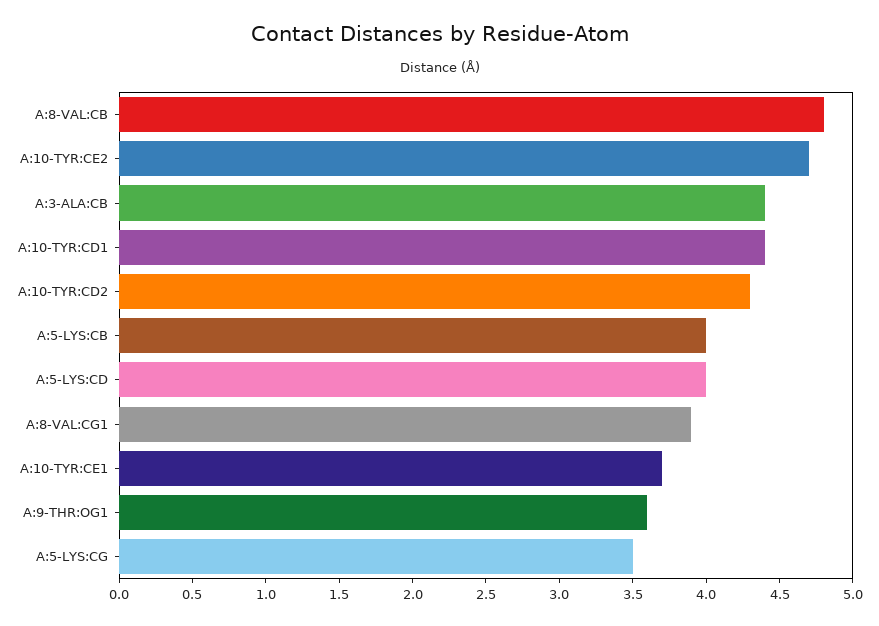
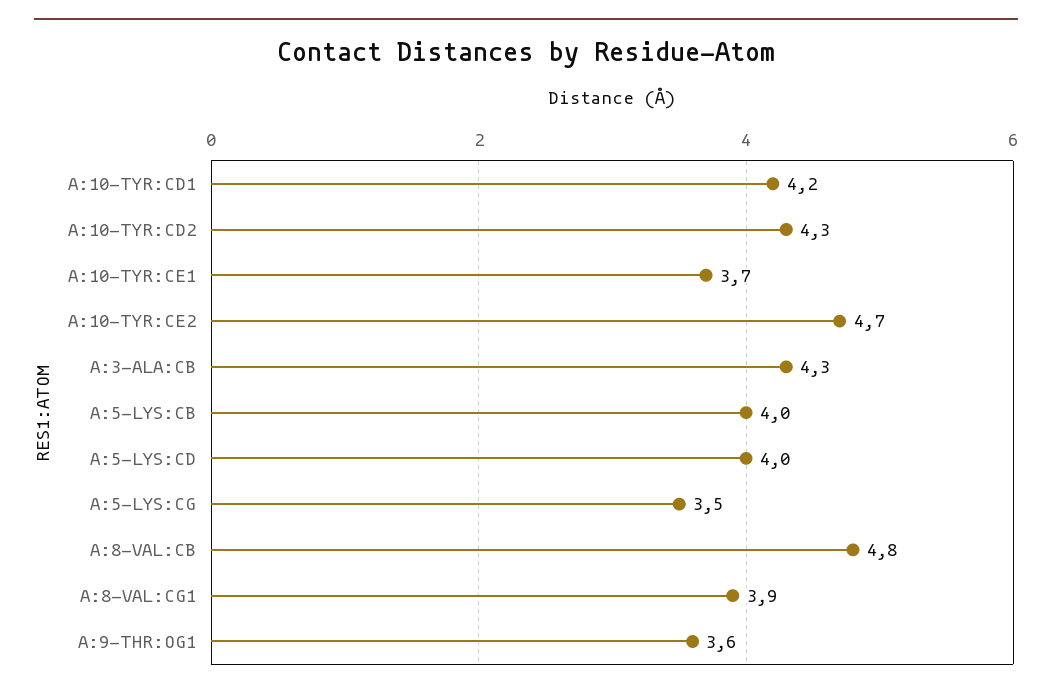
A:3-ALA:CB: 4.4 -> 4.3
A:10-TYR:CD1: 4.4 -> 4.2

